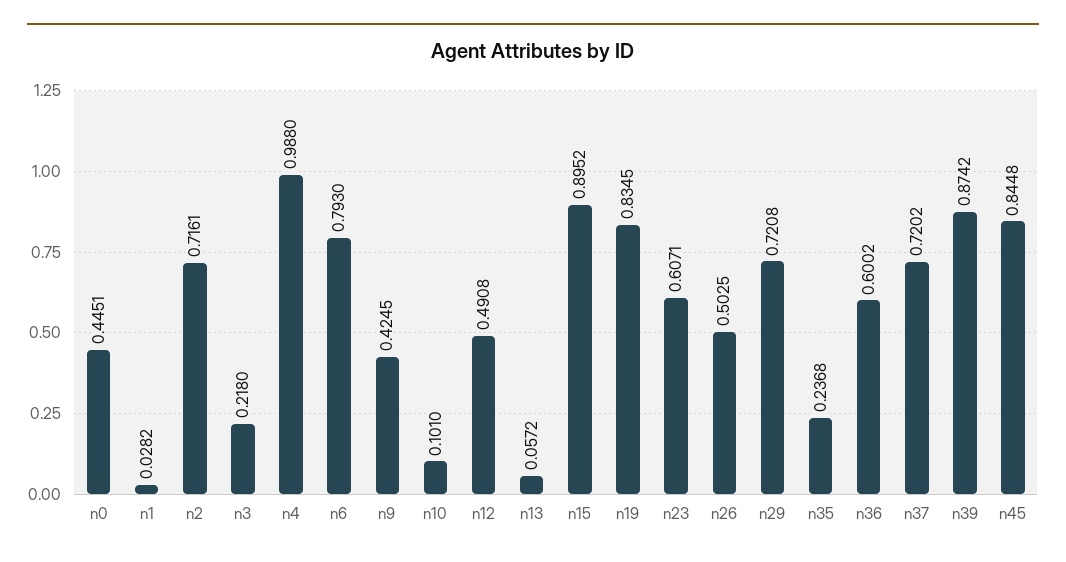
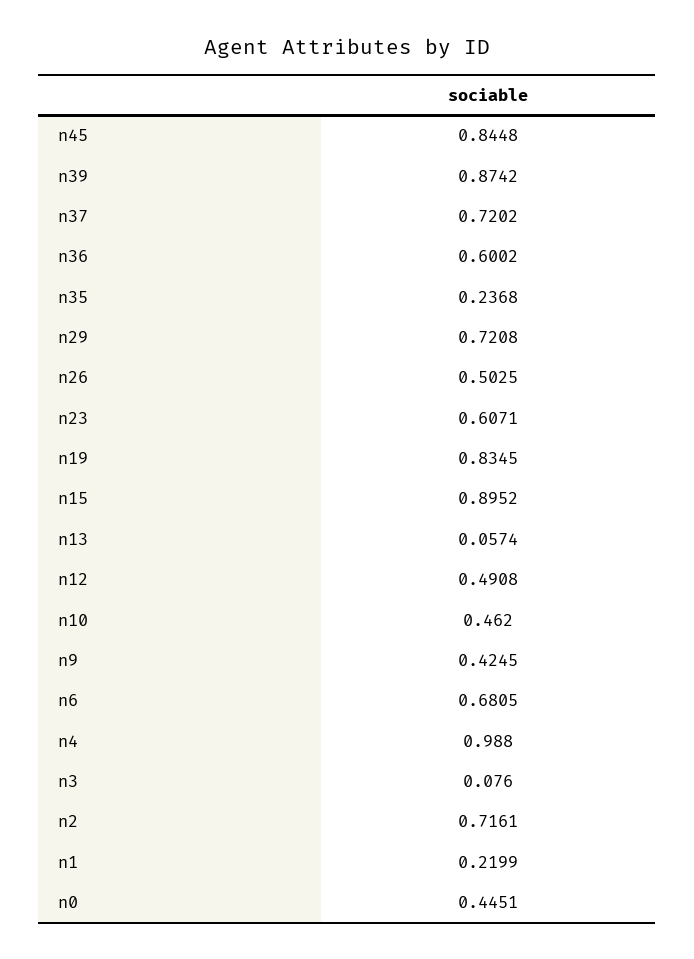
n1: 0.0282 -> 0.2199
n3: 0.218 -> 0.076
n6: 0.793 -> 0.6805
n10: 0.101 -> 0.462
n13: 0.0572 -> 0.0574

